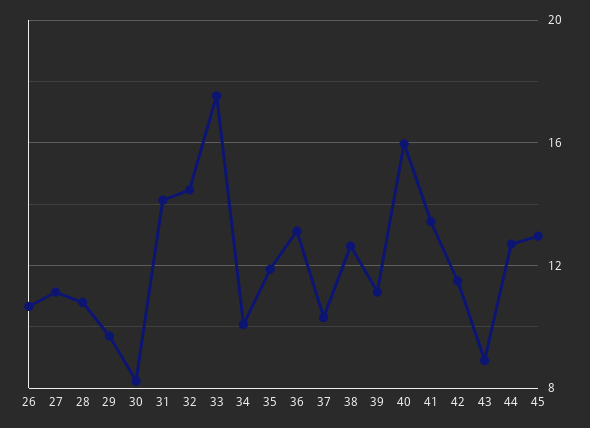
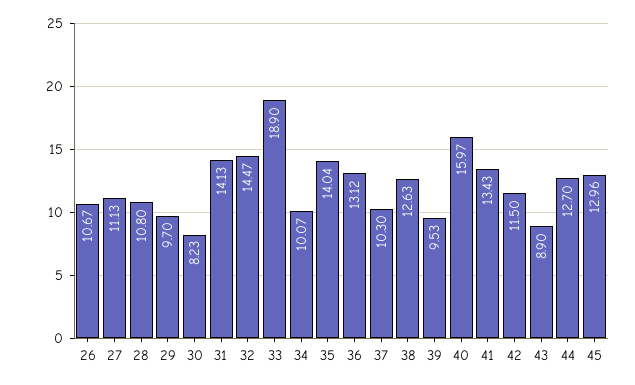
33: 17.5 -> 18.9
35: 12 -> 14.04
39: 11 -> 9.53

